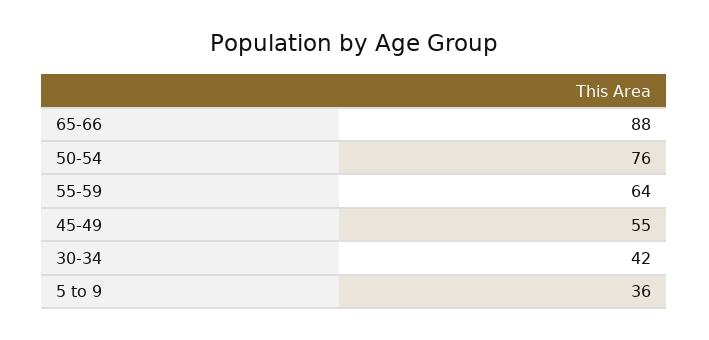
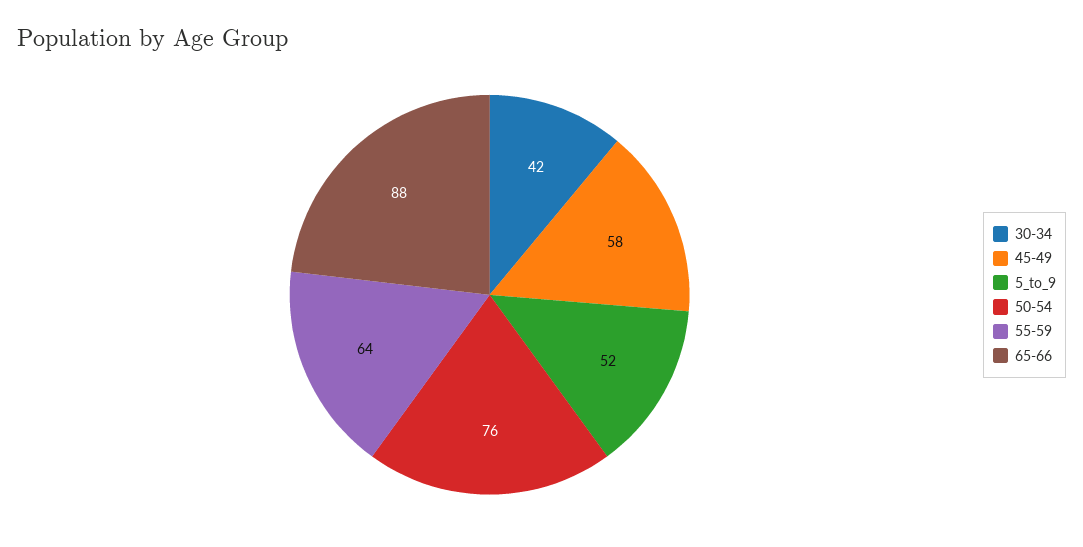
45-49: 55 -> 58
5 to 9: 36 -> 52

